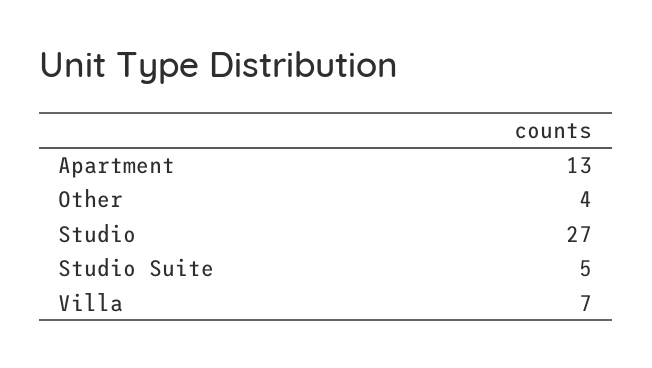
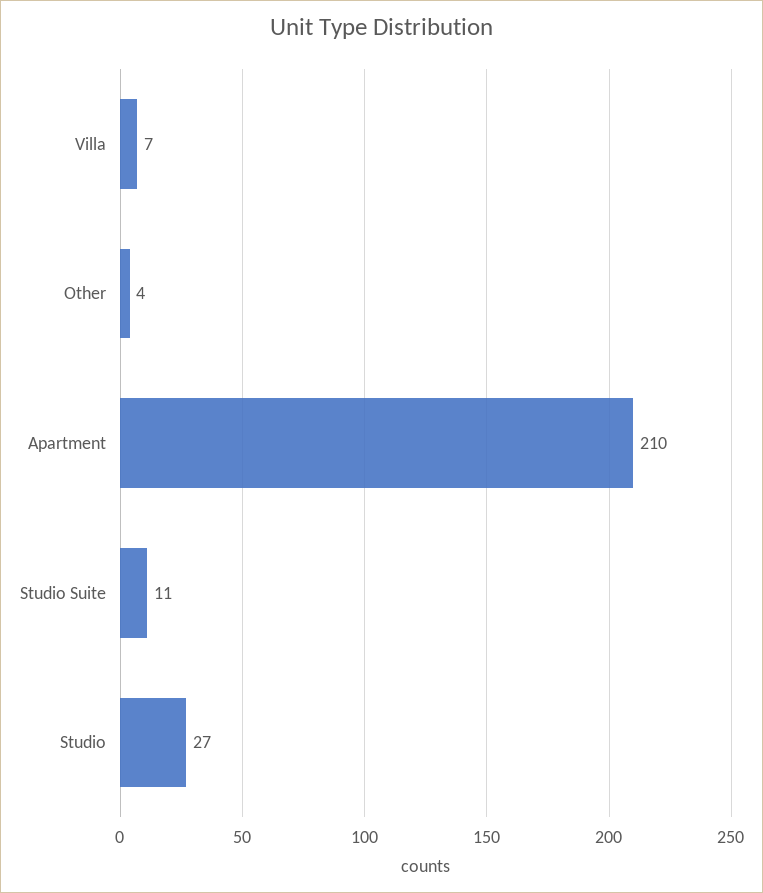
Apartment: 13 -> 210
Studio Suite: 5 -> 11

